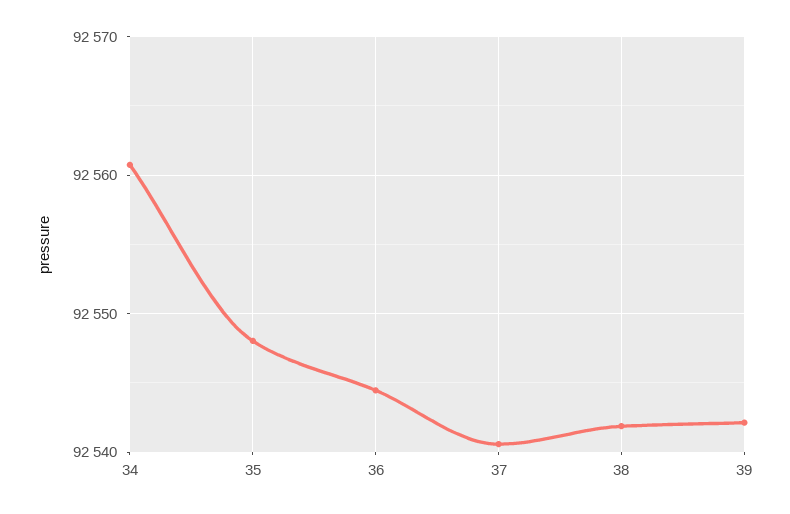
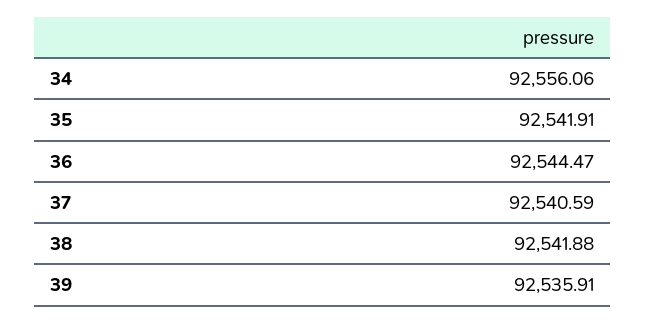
34: 92561 -> 92556.06
35: 92548 -> 92541.91
39: 92542 -> 92535.91

